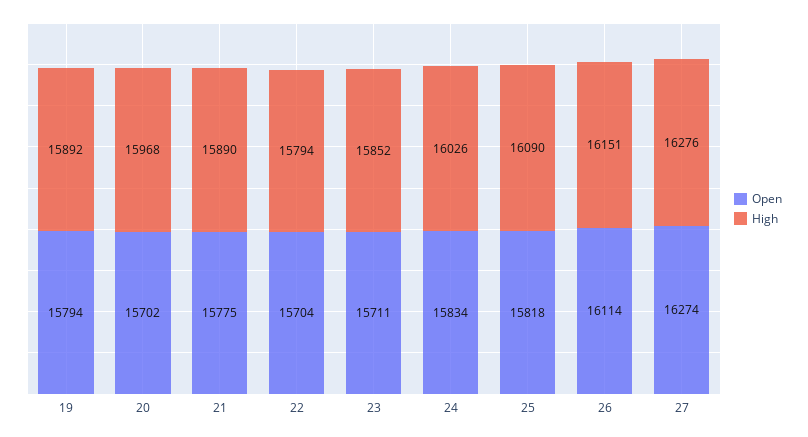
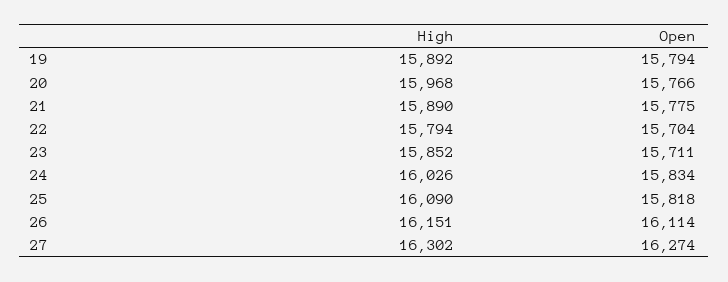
Open, 20: 15702 -> 15766
High, 27: 16276 -> 16302

